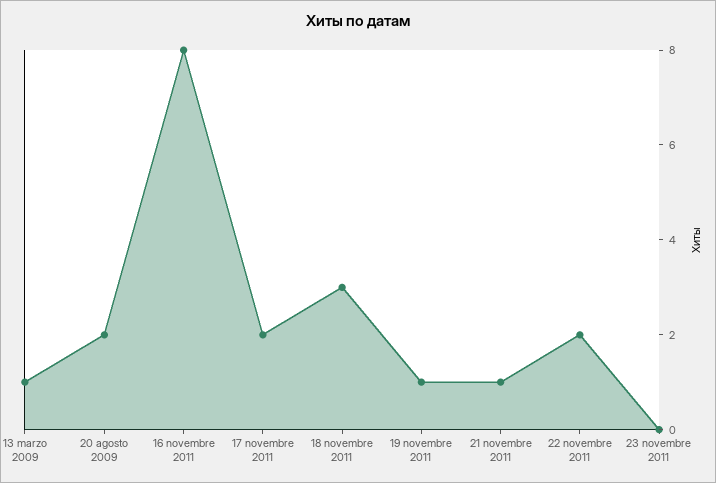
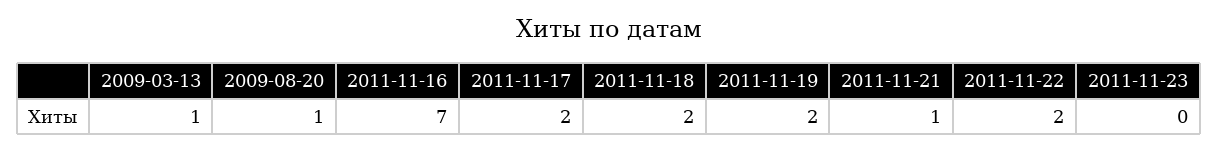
20 agosto 2009: 2 -> 1
16 novembre 2011: 8 -> 7
18 novembre 2011: 3 -> 2
19 novembre 2011: 1 -> 2

